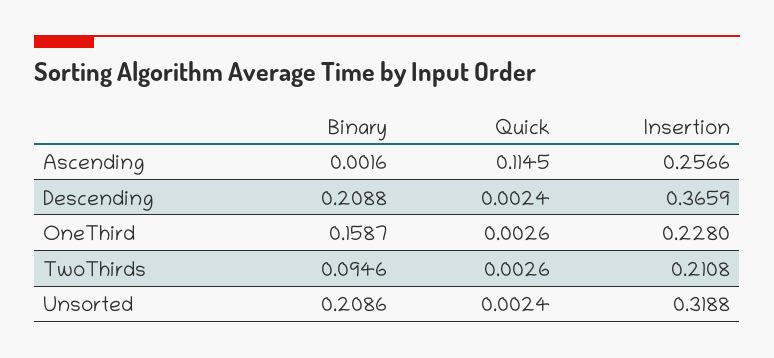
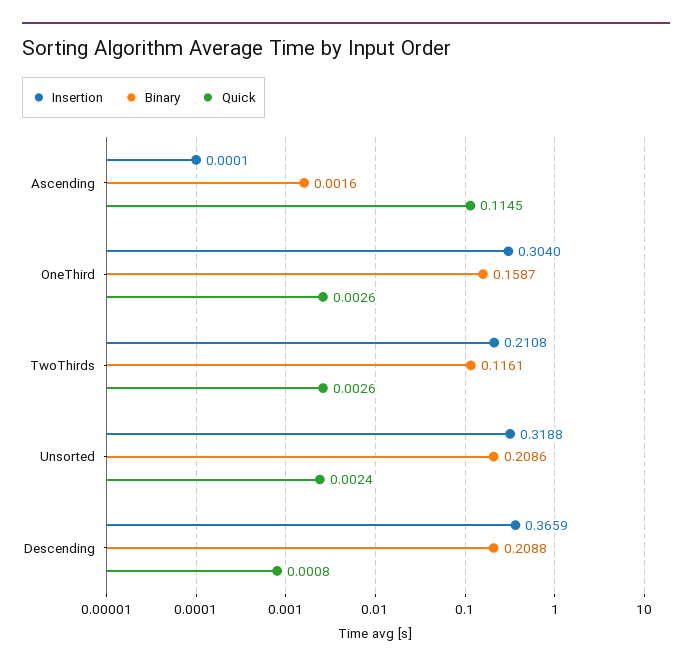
Insertion, Ascending: 0.2566 -> 0.0001
Quick, Descending: 0.0024 -> 0.0008
Insertion, OneThird: 0.228 -> 0.304
Binary, TwoThirds: 0.0946 -> 0.1161

